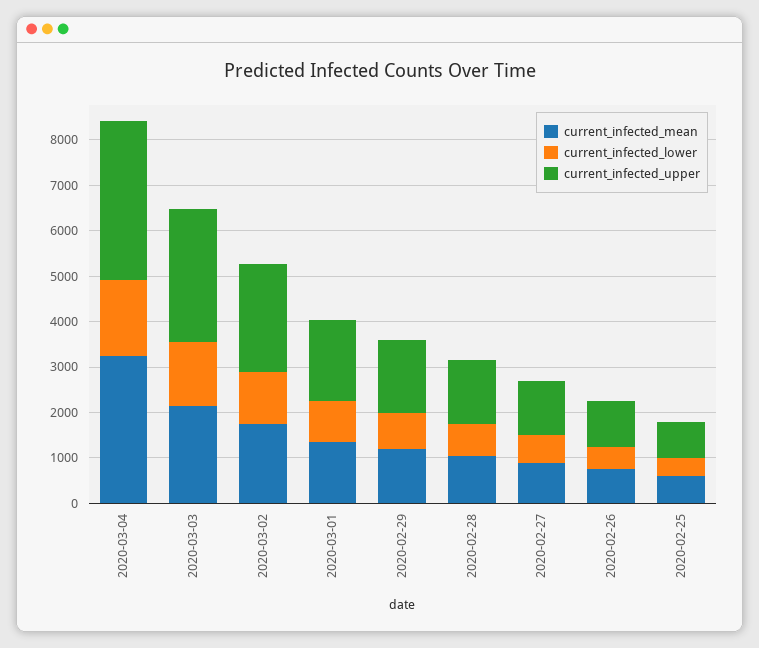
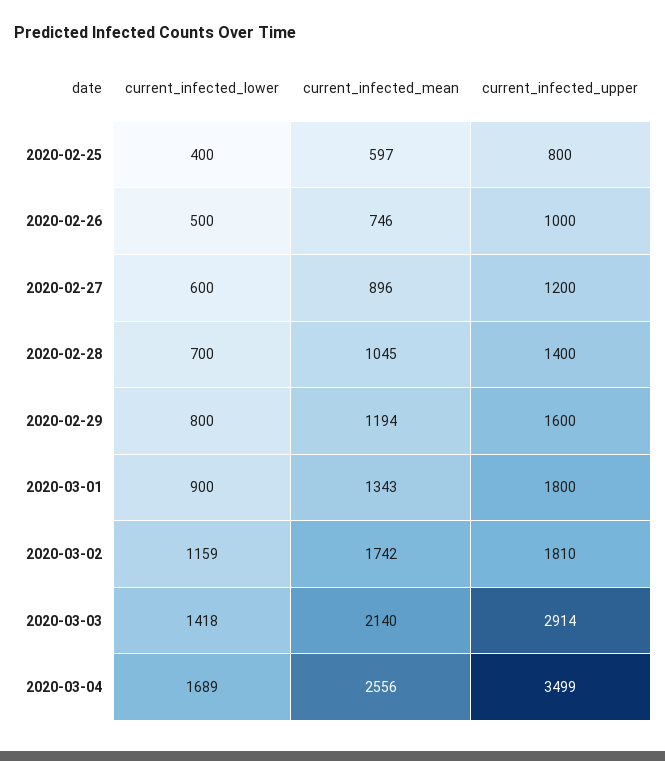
current_infected_mean, 2020-03-04: 3200 -> 2556
current_infected_upper, 2020-03-02: 2400 -> 1810

